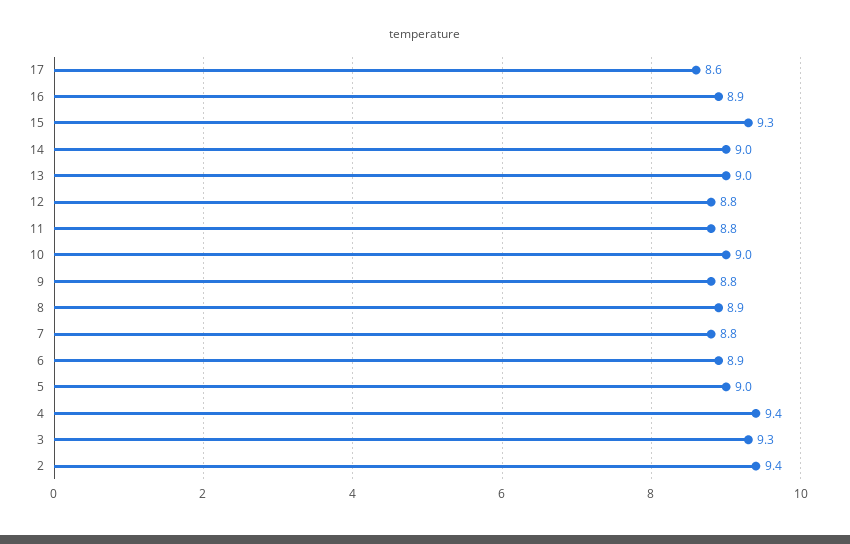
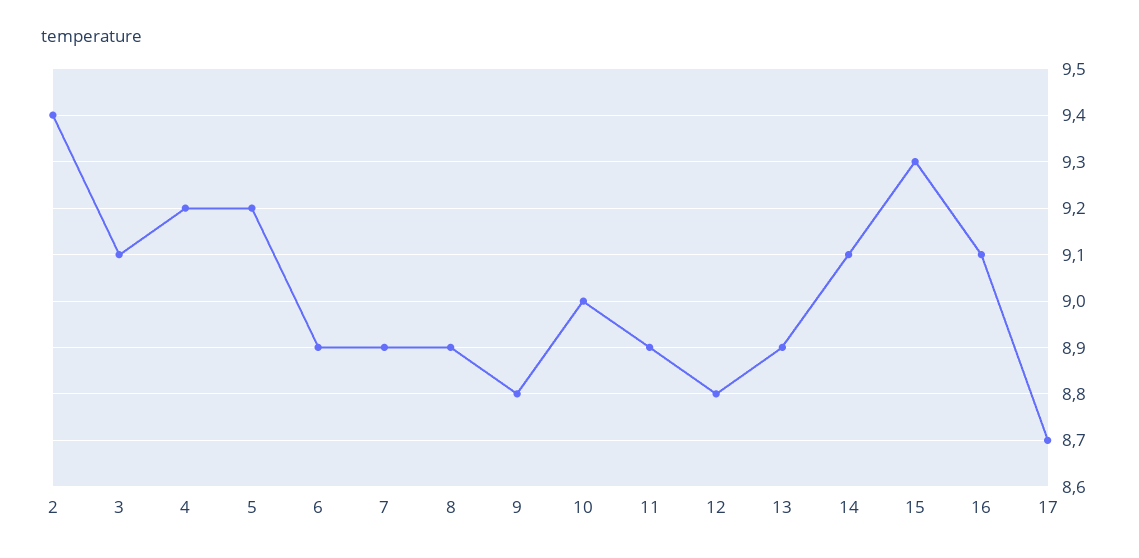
17: 8.6 -> 8.7
16: 8.9 -> 9.1
14: 9 -> 9.1
13: 9 -> 8.9
11: 8.8 -> 8.9
7: 8.8 -> 8.9
5: 9 -> 9.2
4: 9.4 -> 9.2
3: 9.3 -> 9.1

